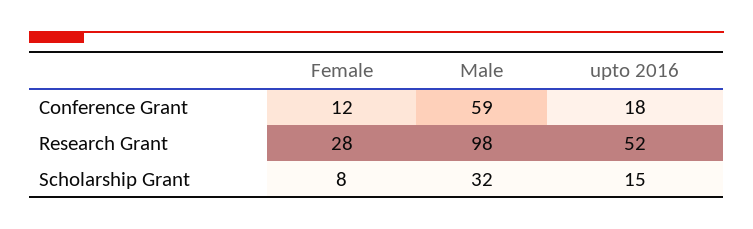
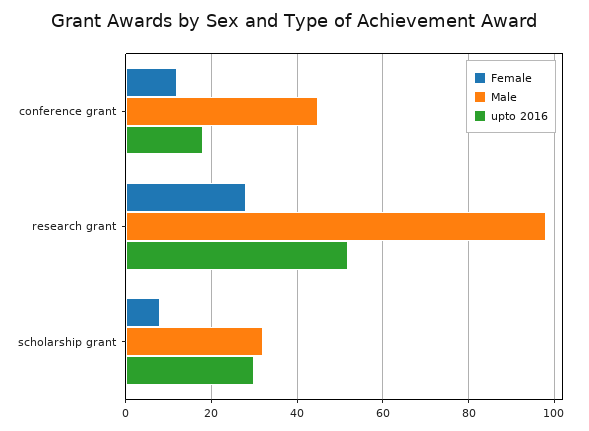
Male, Conference Grant: 59 -> 45
upto 2016, Scholarship Grant: 15 -> 30

